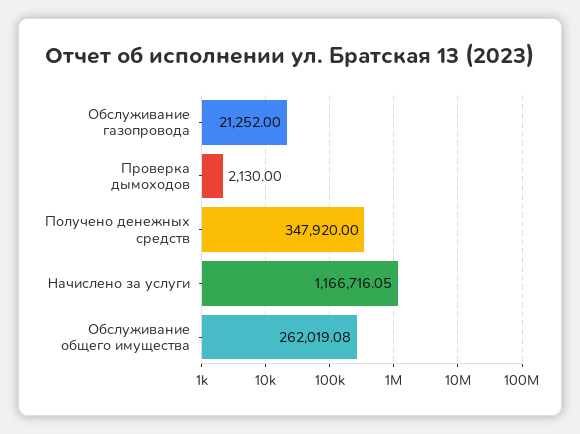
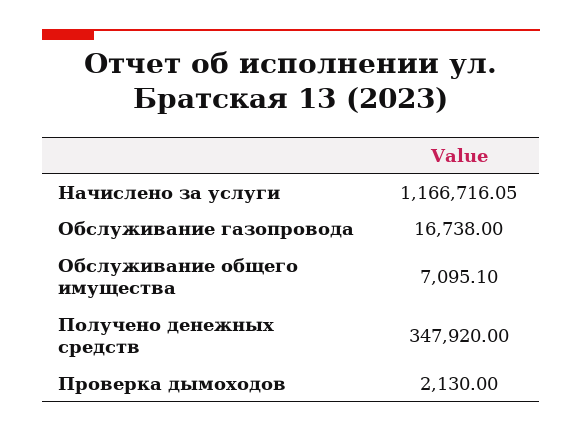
Обслуживание газопровода: 21252 -> 16738
Обслуживание общего имущества: 262019.08 -> 7095.1

